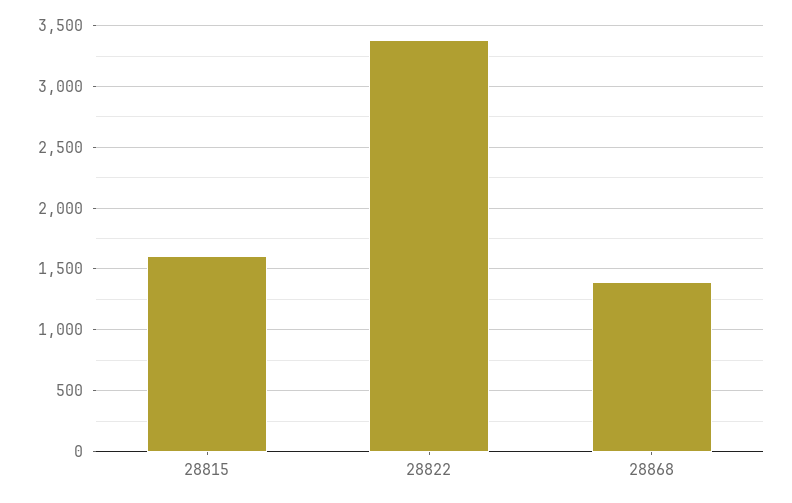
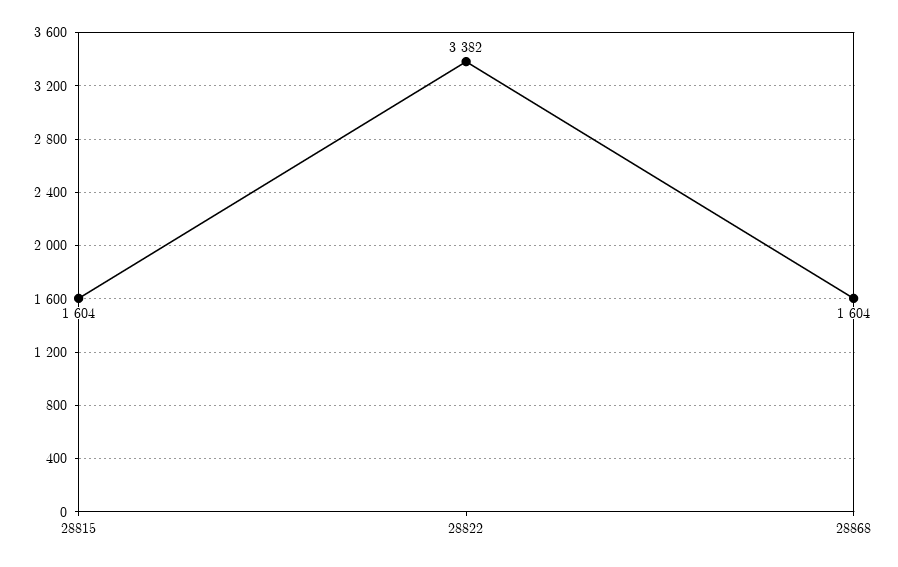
28868: 1400 -> 1604

